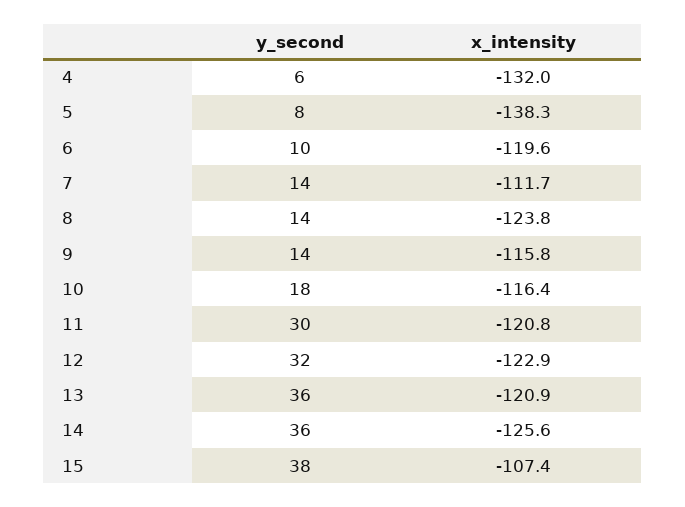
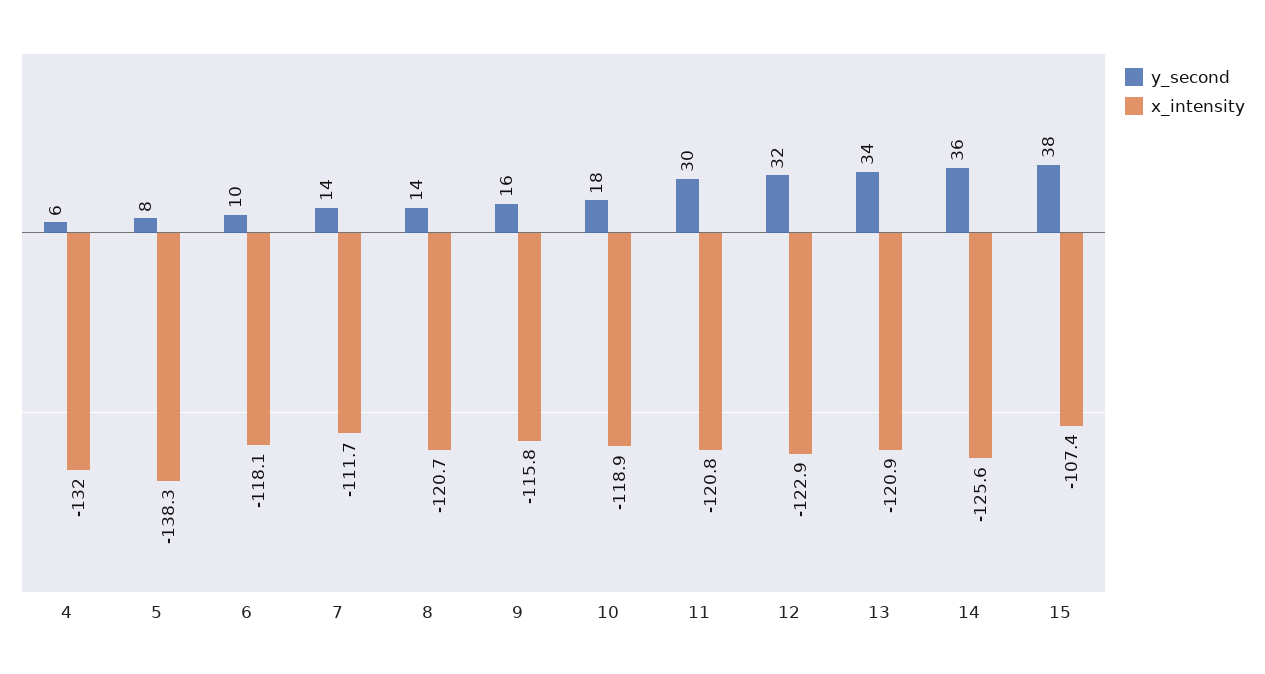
x_intensity, 6: -119.6 -> -118.1
x_intensity, 8: -123.8 -> -120.7
y_second, 9: 14 -> 16
x_intensity, 10: -116.4 -> -118.9
y_second, 13: 36 -> 34

